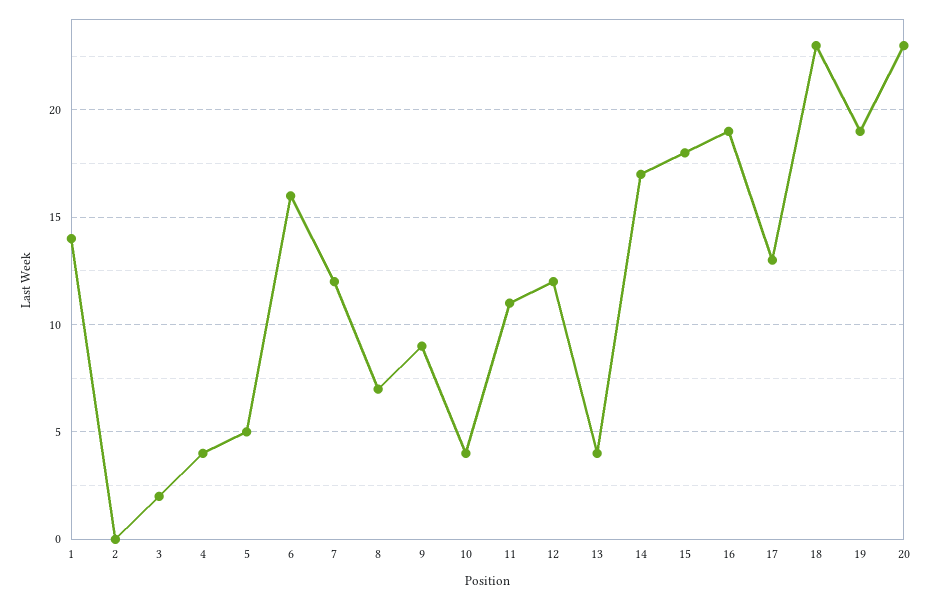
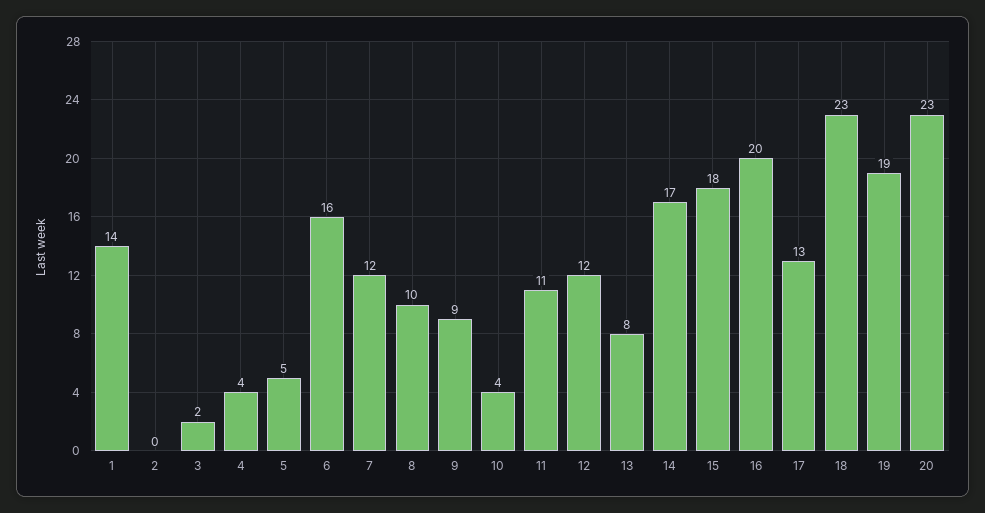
8: 7 -> 10
13: 4 -> 8
16: 19 -> 20

